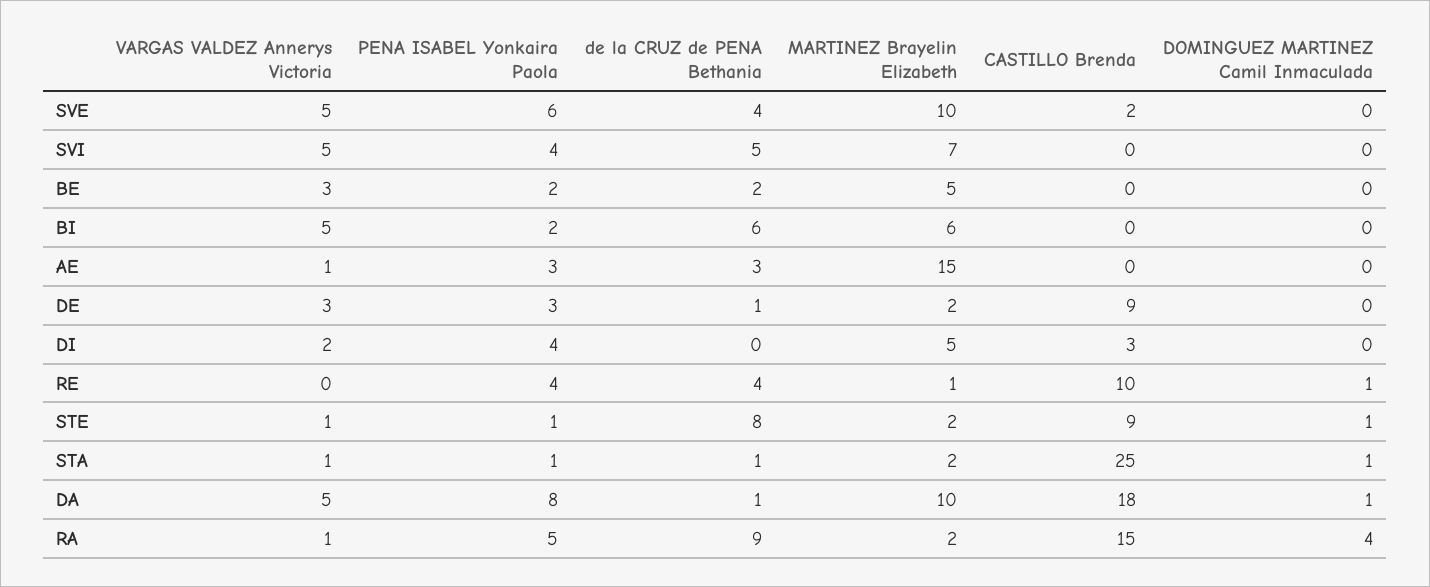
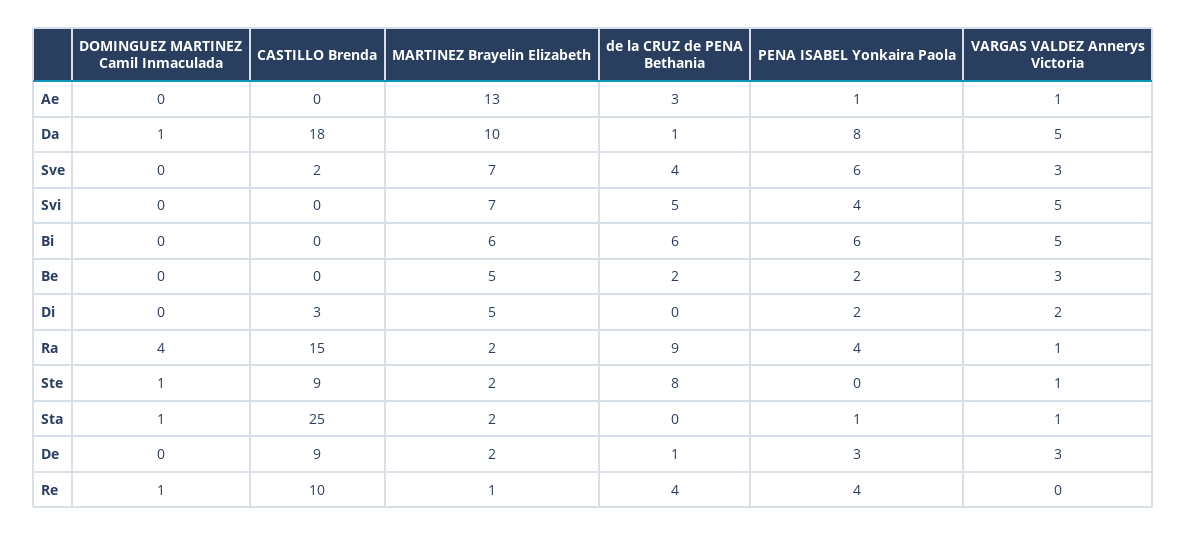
VARGAS VALDEZ Annerys Victoria, SVE: 5 -> 3
MARTINEZ Brayelin Elizabeth, SVE: 10 -> 7
PENA ISABEL Yonkaira Paola, BI: 2 -> 6
PENA ISABEL Yonkaira Paola, AE: 3 -> 1
MARTINEZ Brayelin Elizabeth, AE: 15 -> 13
PENA ISABEL Yonkaira Paola, DI: 4 -> 2
PENA ISABEL Yonkaira Paola, STE: 1 -> 0
de la CRUZ de PENA Bethania, STA: 1 -> 0
PENA ISABEL Yonkaira Paola, RA: 5 -> 4

